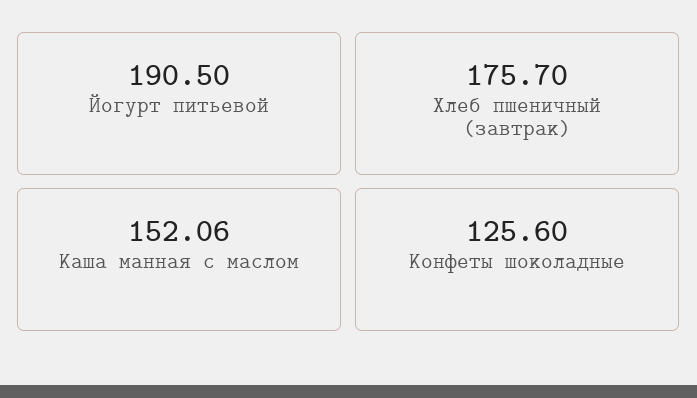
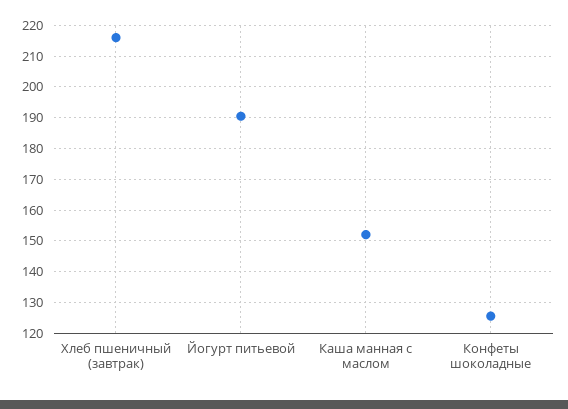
Хлеб пшеничный (завтрак): 175.7 -> 216

